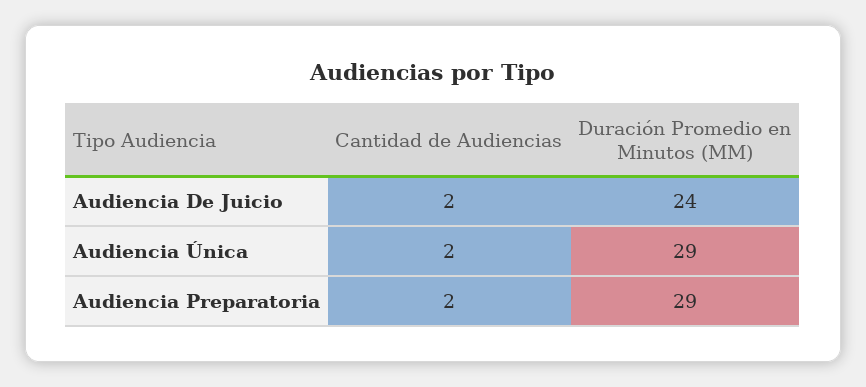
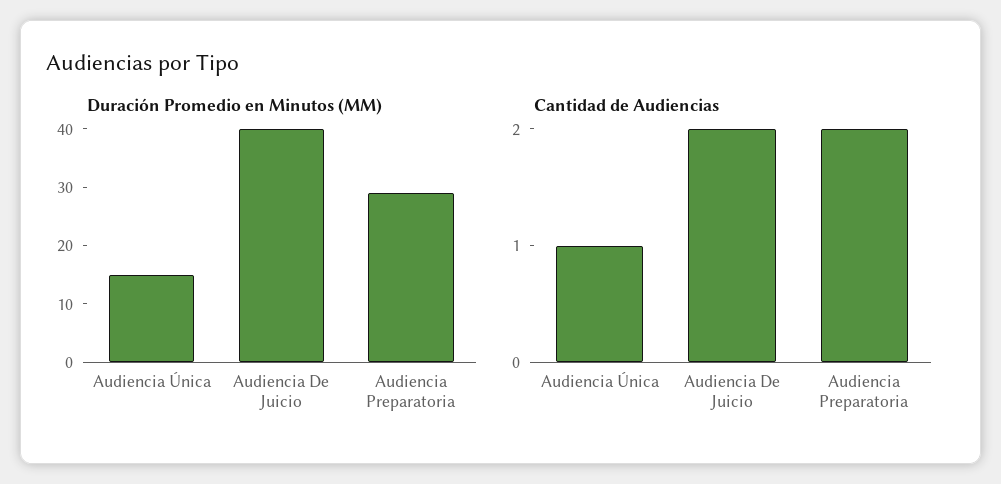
Duración Promedio en Minutos (MM), Audiencia De Juicio: 24 -> 40
Cantidad de Audiencias, Audiencia Única: 2 -> 1
Duración Promedio en Minutos (MM), Audiencia Única: 29 -> 15

